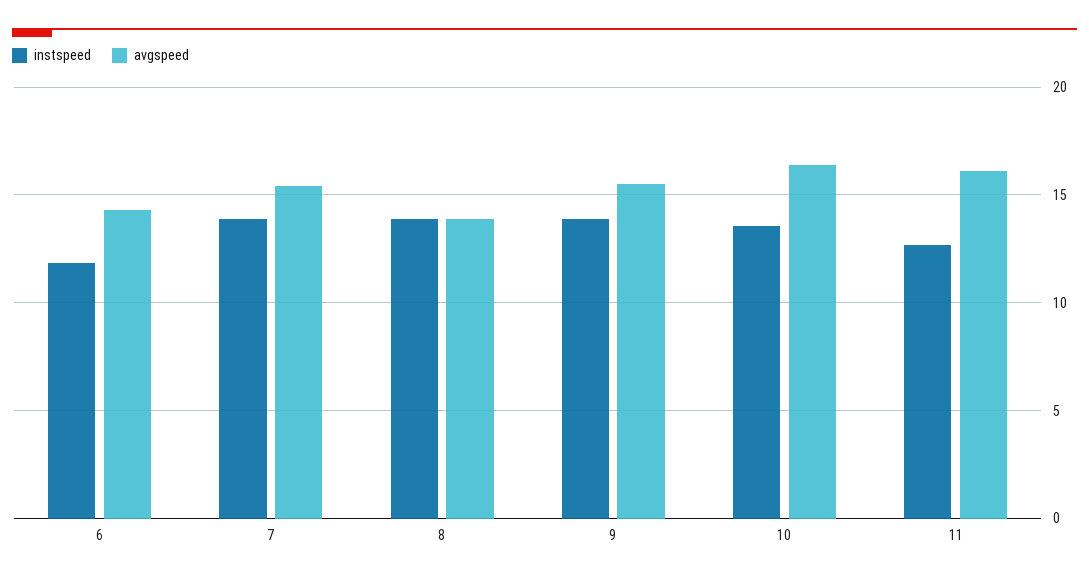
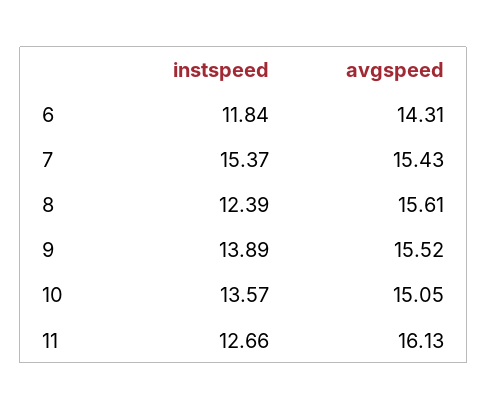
instspeed, 7: 14 -> 15.37
instspeed, 8: 14 -> 12.39
avgspeed, 8: 14 -> 15.61
avgspeed, 10: 16.5 -> 15.05

